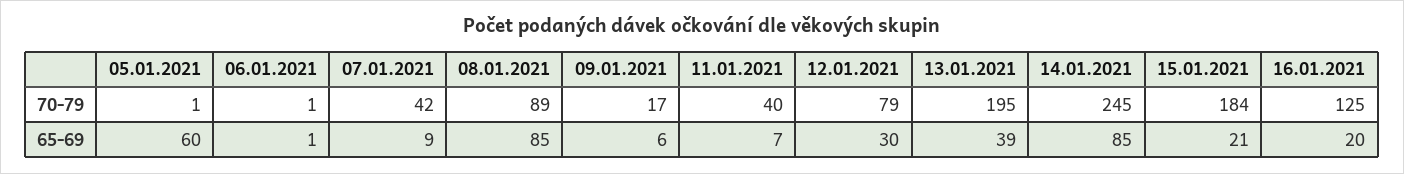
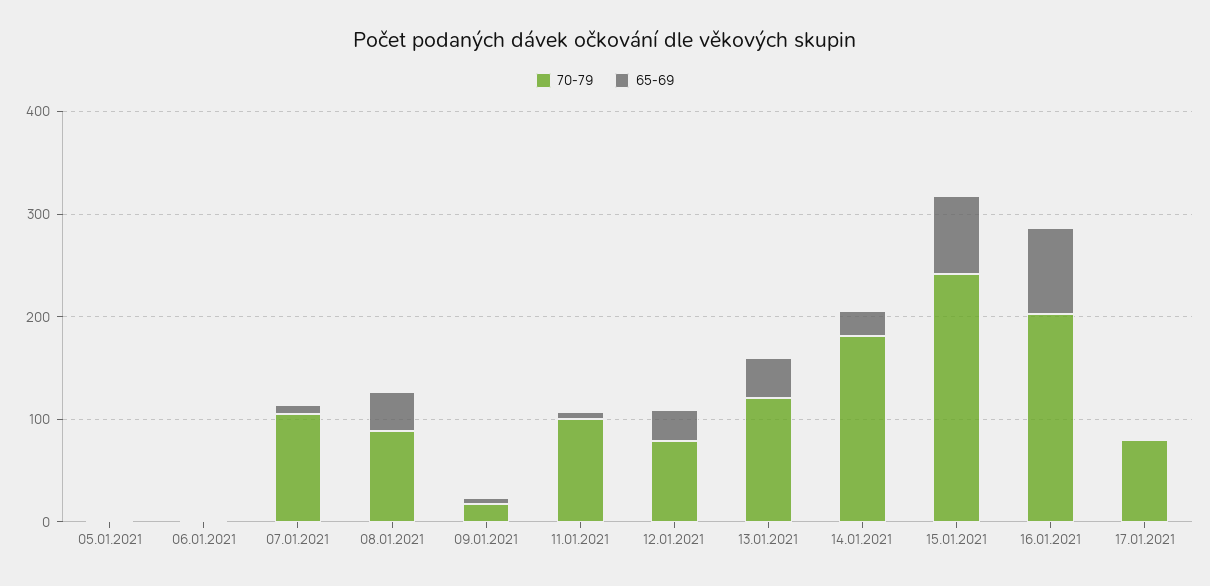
70-79, 07.01.2021: 42 -> 100
70-79, 11.01.2021: 40 -> 100
70-79, 13.01.2021: 195 -> 120
70-79, 14.01.2021: 245 -> 180
70-79, 15.01.2021: 184 -> 240
70-79, 16.01.2021: 125 -> 200
65-69, 05.01.2021: 60 -> 0
65-69, 08.01.2021: 85 -> 40
65-69, 14.01.2021: 85 -> 20
65-69, 15.01.2021: 21 -> 80
65-69, 16.01.2021: 20 -> 80
70-79, 17.01.2021: none -> 80
65-69, 17.01.2021: none -> 0

